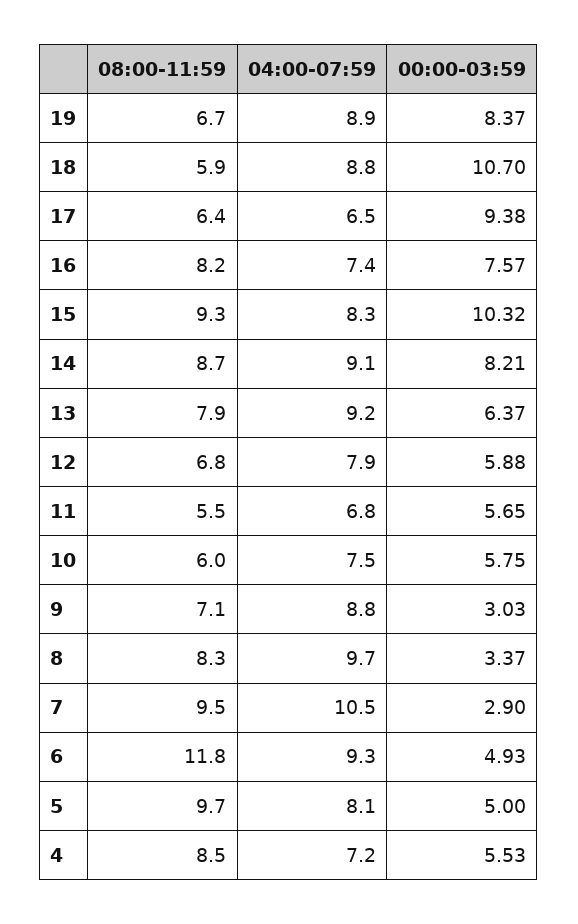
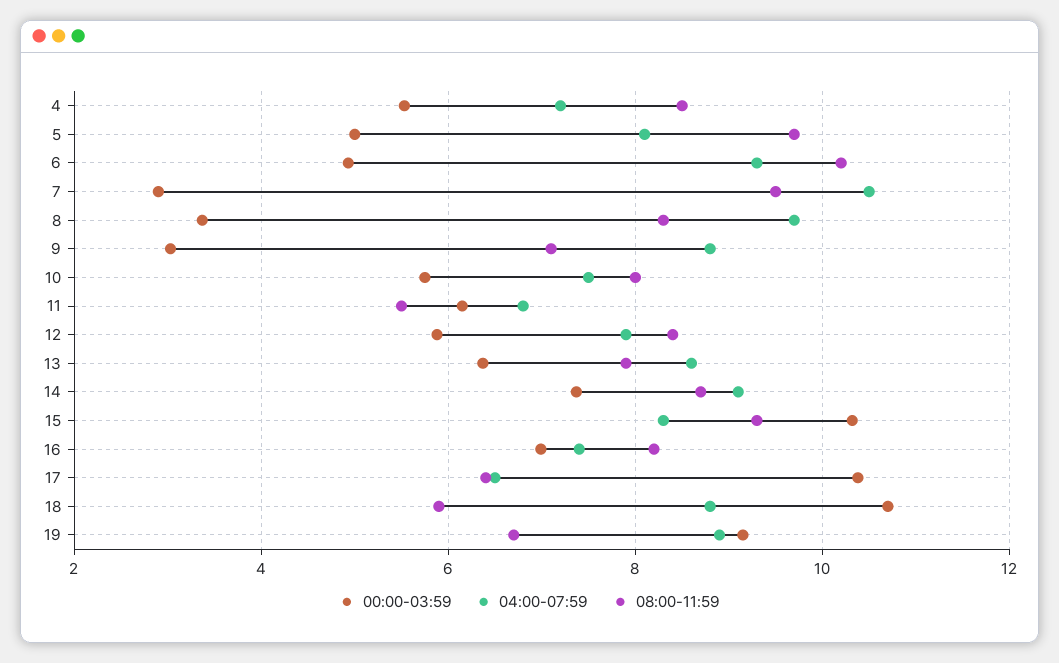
00:00-03:59, 19: 8.37 -> 9.2
00:00-03:59, 17: 9.38 -> 10.4
00:00-03:59, 16: 7.57 -> 7
00:00-03:59, 14: 8.21 -> 7.4
04:00-07:59, 13: 9.2 -> 8.6
08:00-11:59, 12: 6.8 -> 8.4
00:00-03:59, 11: 5.65 -> 6.2
08:00-11:59, 10: 6 -> 8
08:00-11:59, 6: 11.8 -> 10.2

